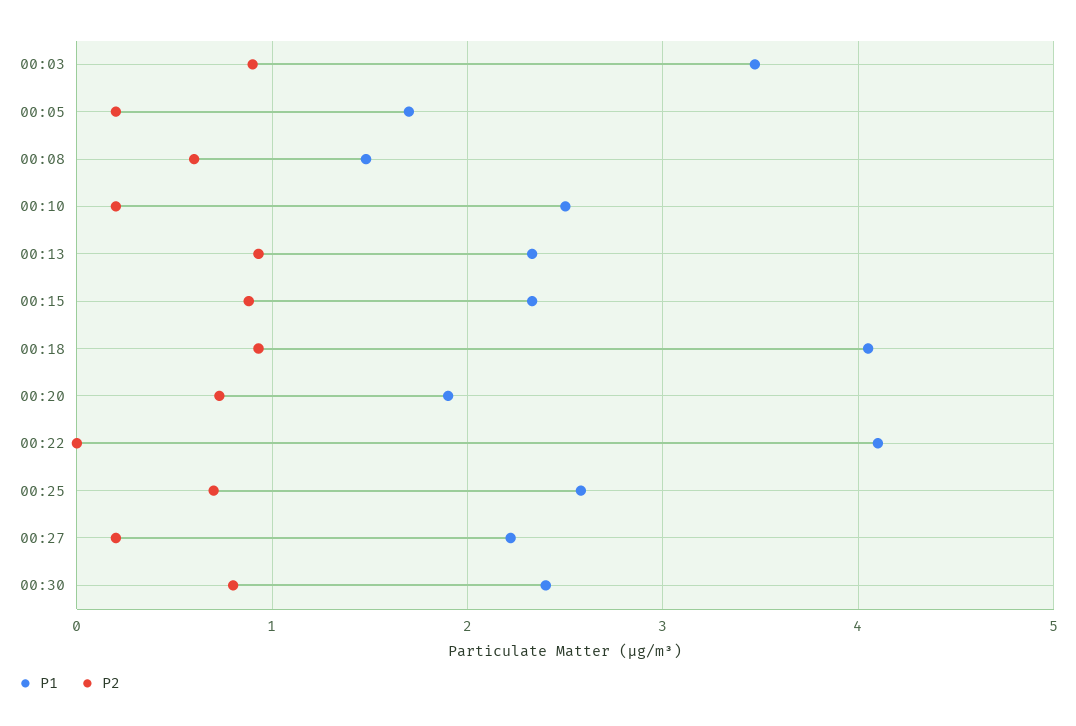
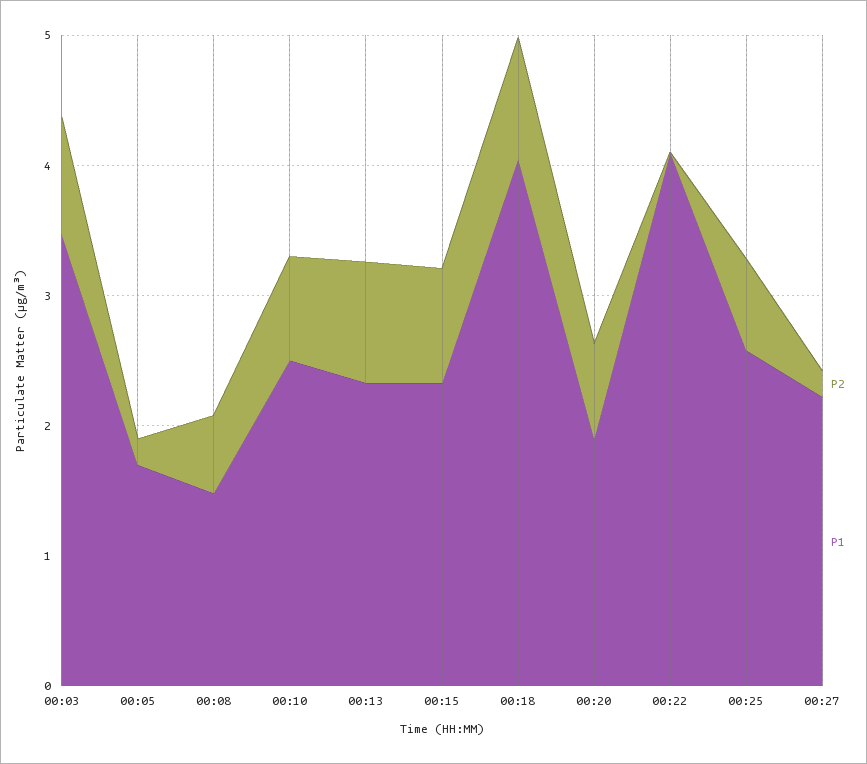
P2, 00:10: 0.2 -> 0.8
P1, 00:30: 2.4 -> none
P2, 00:30: 0.8 -> none

